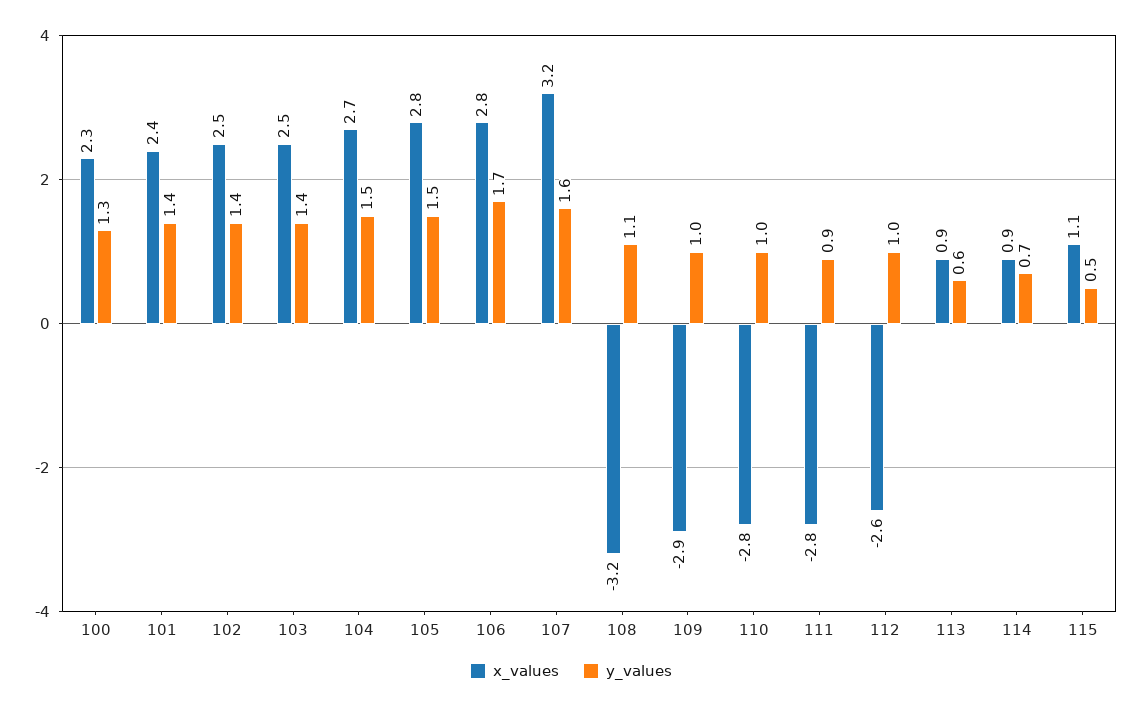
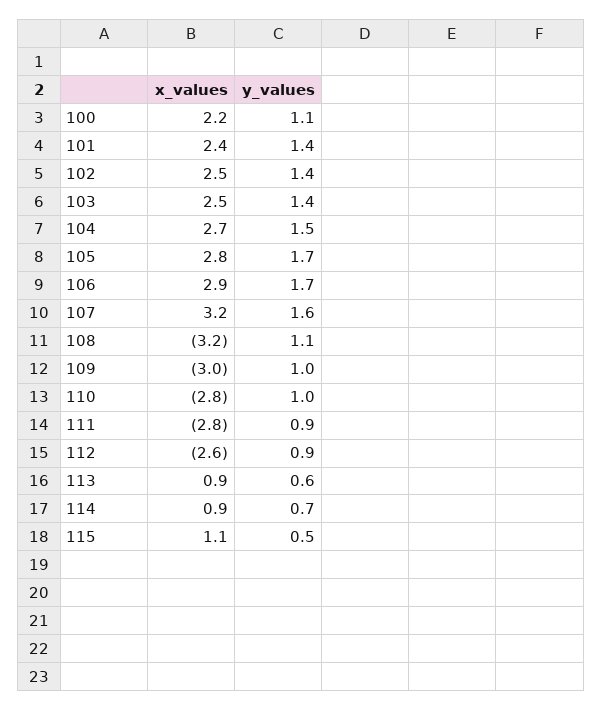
x_values, 100: 2.3 -> 2.2
y_values, 100: 1.3 -> 1.1
y_values, 105: 1.5 -> 1.7
x_values, 106: 2.8 -> 2.9
x_values, 109: -2.9 -> -3
y_values, 112: 1 -> 0.9

